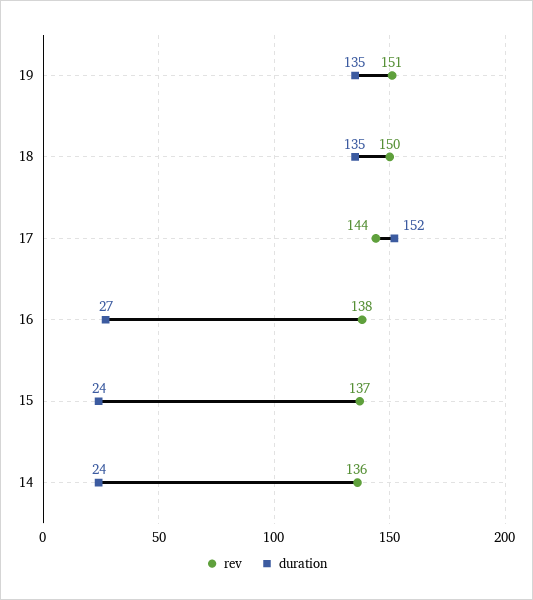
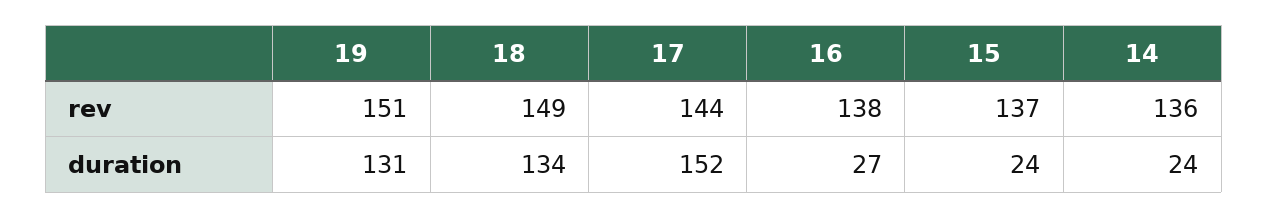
duration, 19: 135 -> 131
rev, 18: 150 -> 149
duration, 18: 135 -> 134

